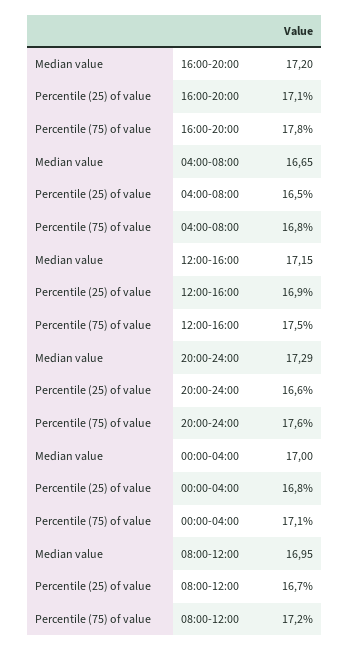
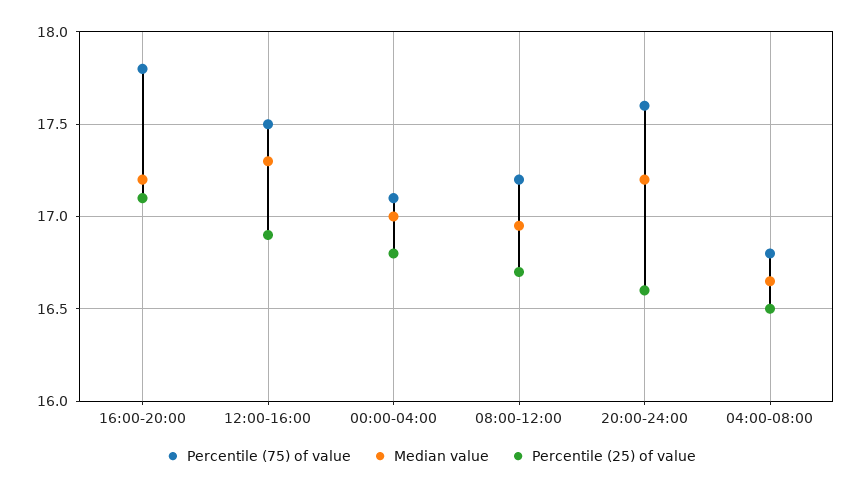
Median value, 12:00-16:00: 17.15 -> 17.3
Median value, 20:00-24:00: 17.29 -> 17.2

